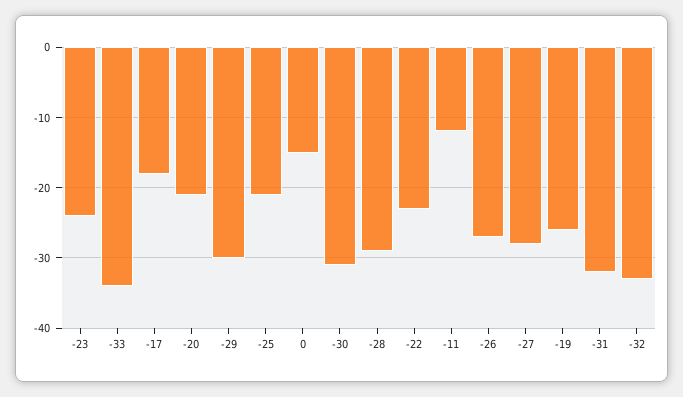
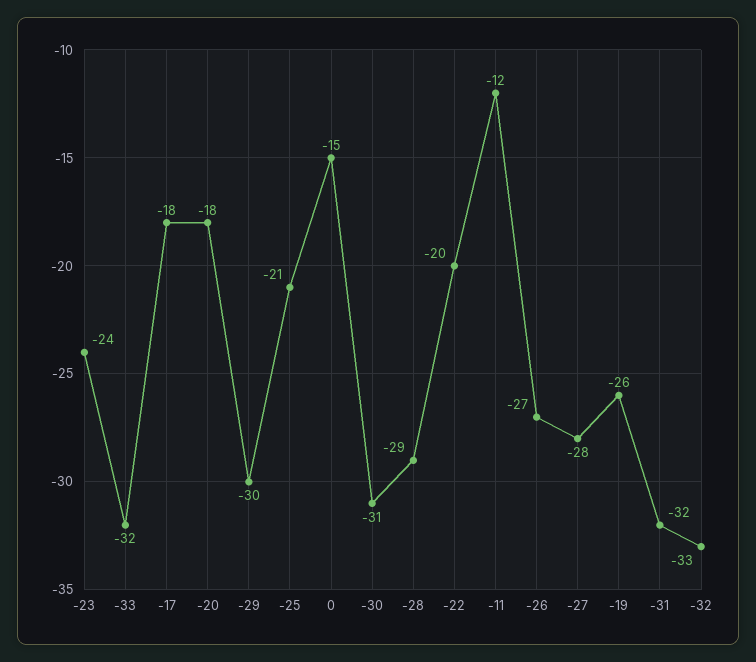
-33: -34 -> -32
-20: -21 -> -18
-22: -23 -> -20

